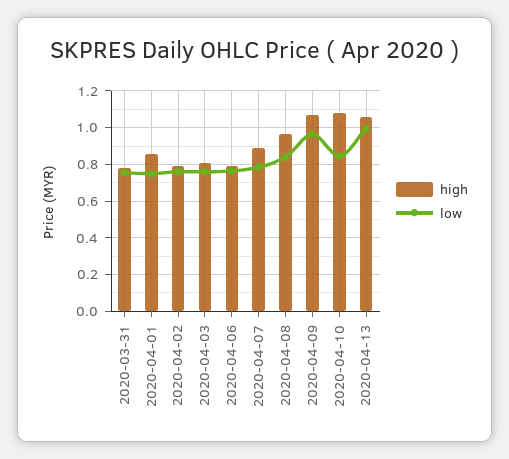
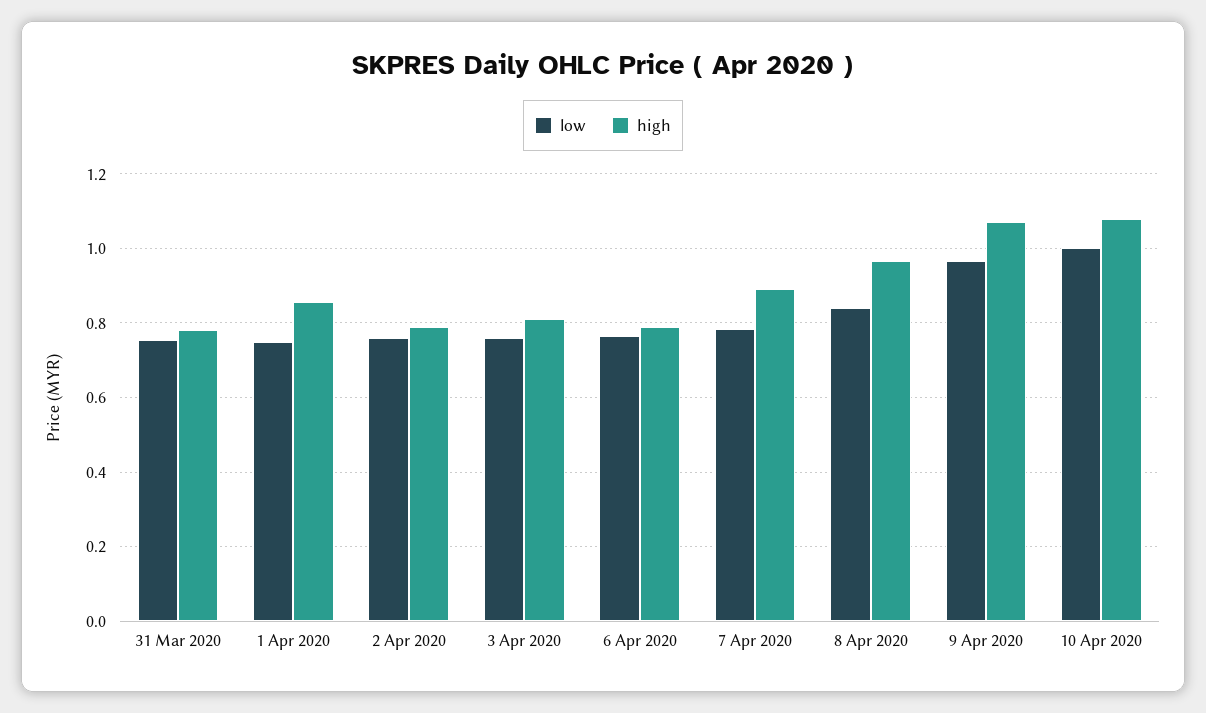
low, 2020-04-10: 0.85 -> 1
high, 2020-04-13: 1.05 -> none
low, 2020-04-13: 1 -> none

